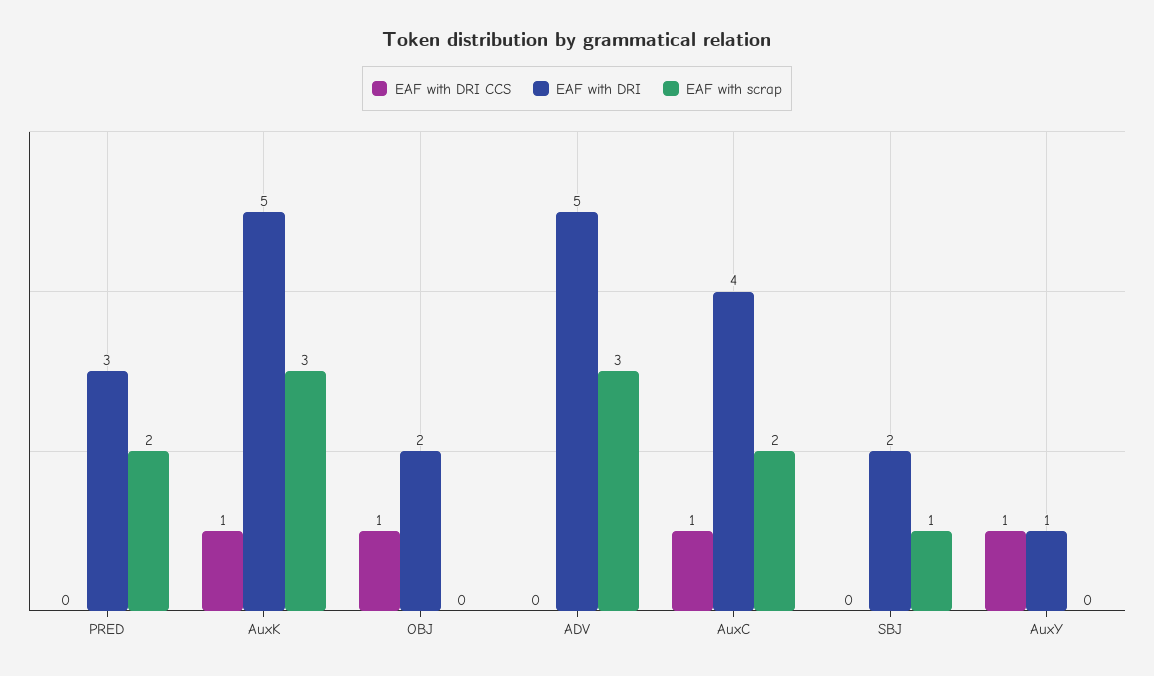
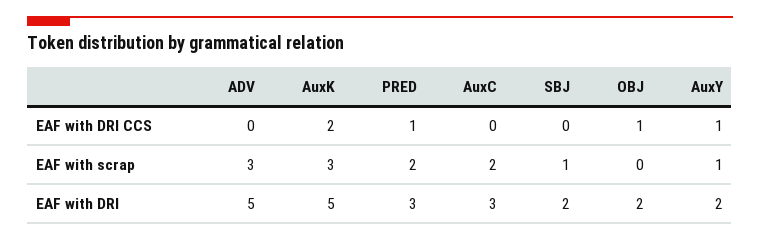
EAF with DRI CCS, PRED: 0 -> 1
EAF with DRI CCS, AuxK: 1 -> 2
EAF with DRI CCS, AuxC: 1 -> 0
EAF with DRI, AuxC: 4 -> 3
EAF with DRI, AuxY: 1 -> 2
EAF with scrap, AuxY: 0 -> 1

